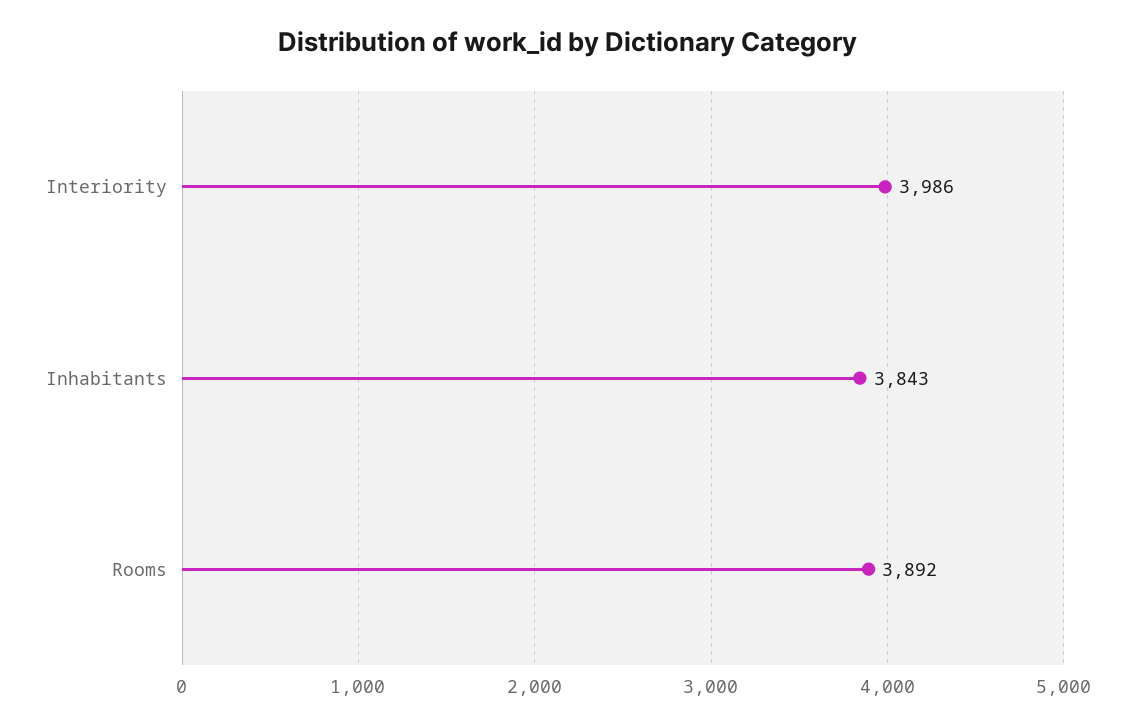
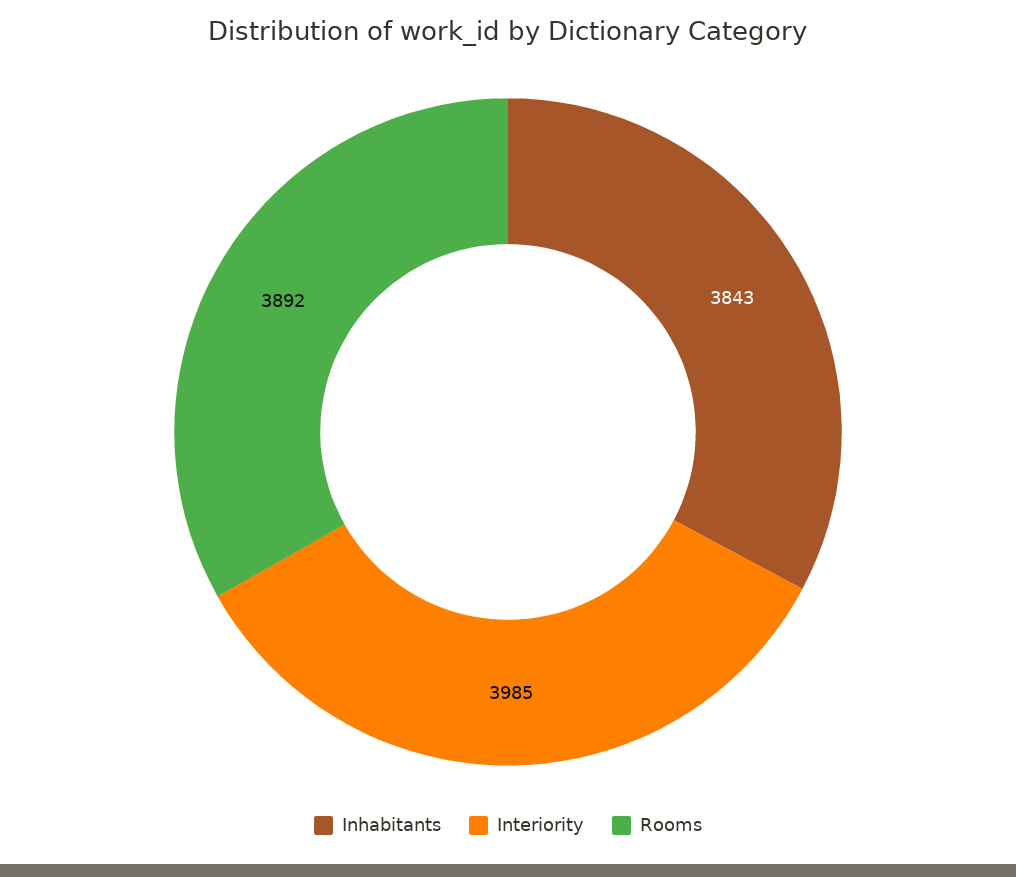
Interiority: 3986 -> 3985

